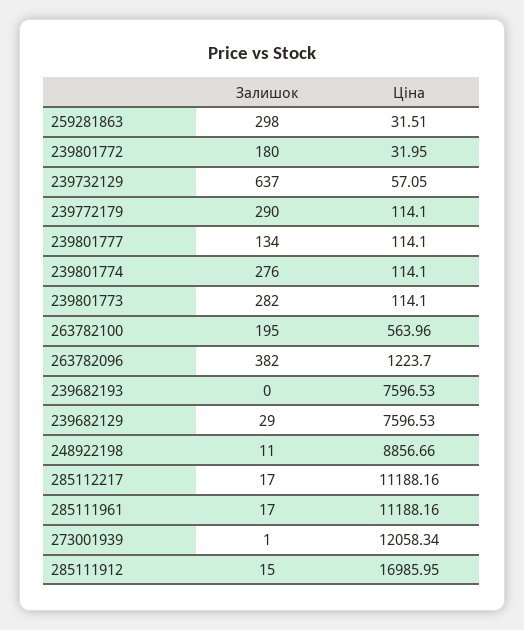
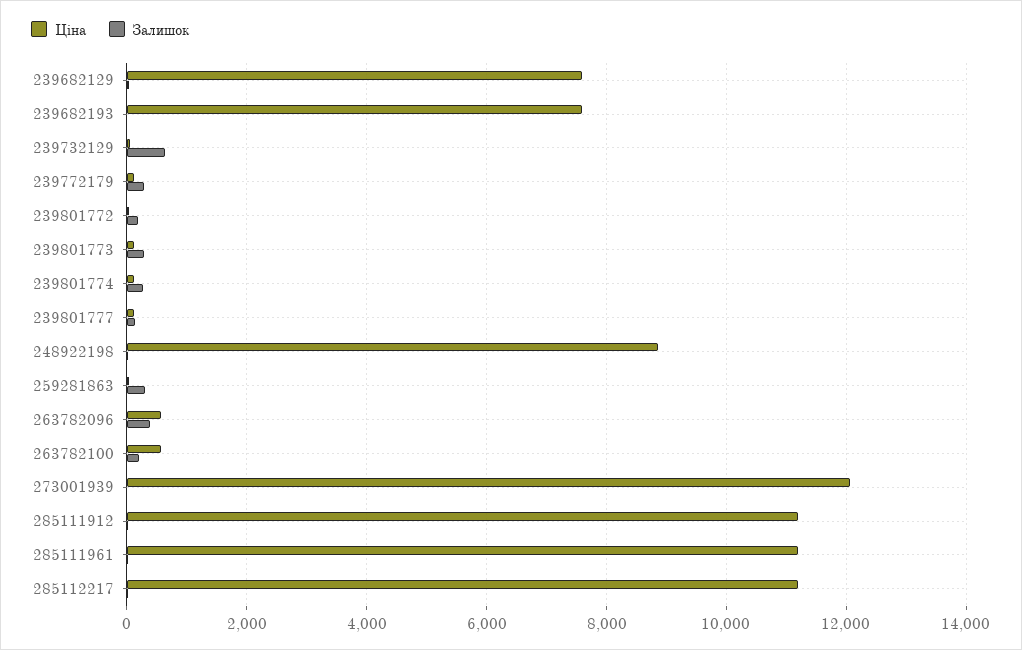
Ціна, 263782096: 1223.7 -> 600
Ціна, 285111912: 16985.95 -> 11200

